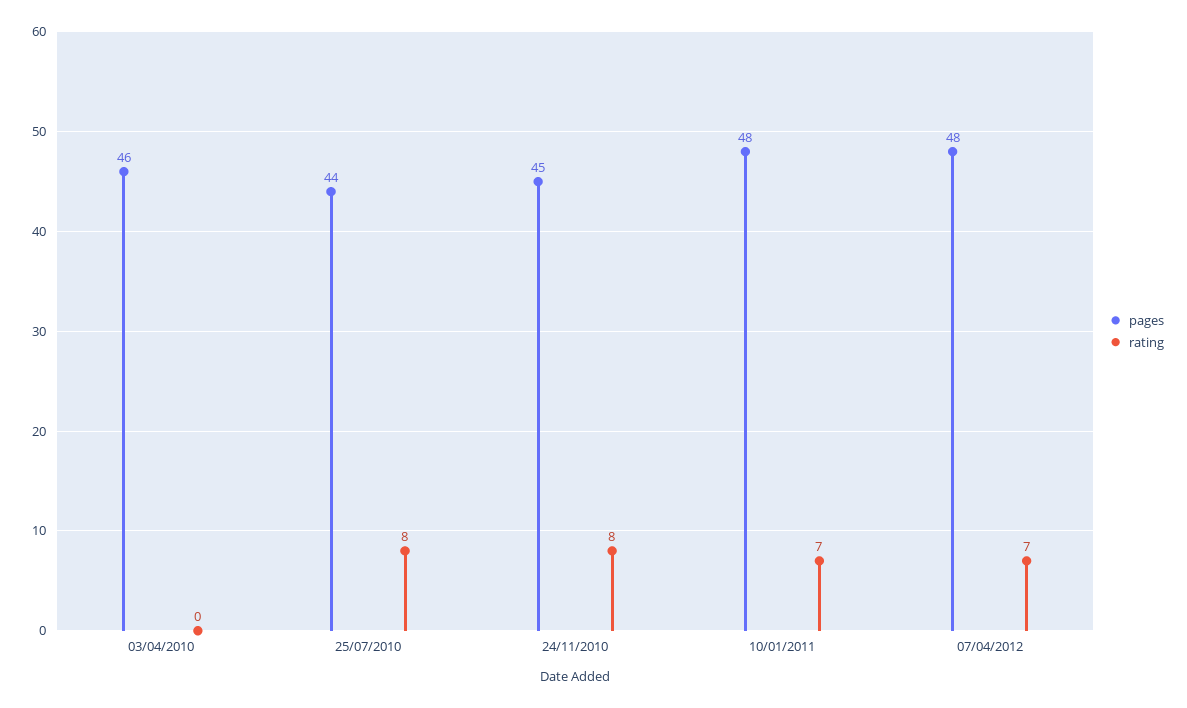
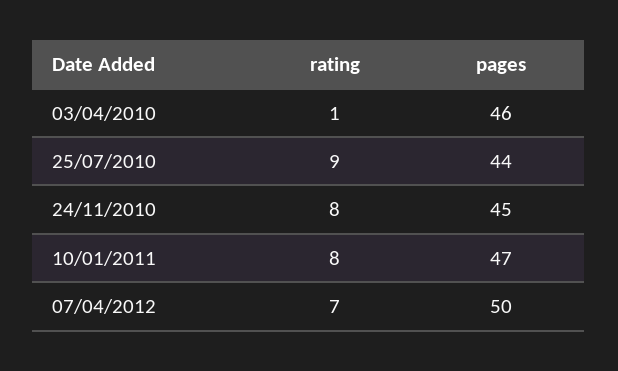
rating, 03/04/2010: 0 -> 1
rating, 25/07/2010: 8 -> 9
pages, 10/01/2011: 48 -> 47
rating, 10/01/2011: 7 -> 8
pages, 07/04/2012: 48 -> 50

